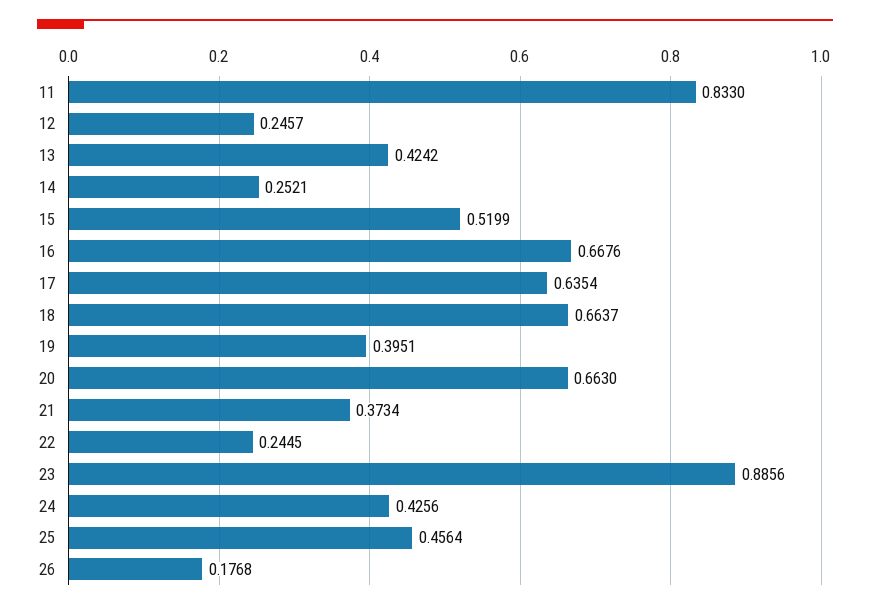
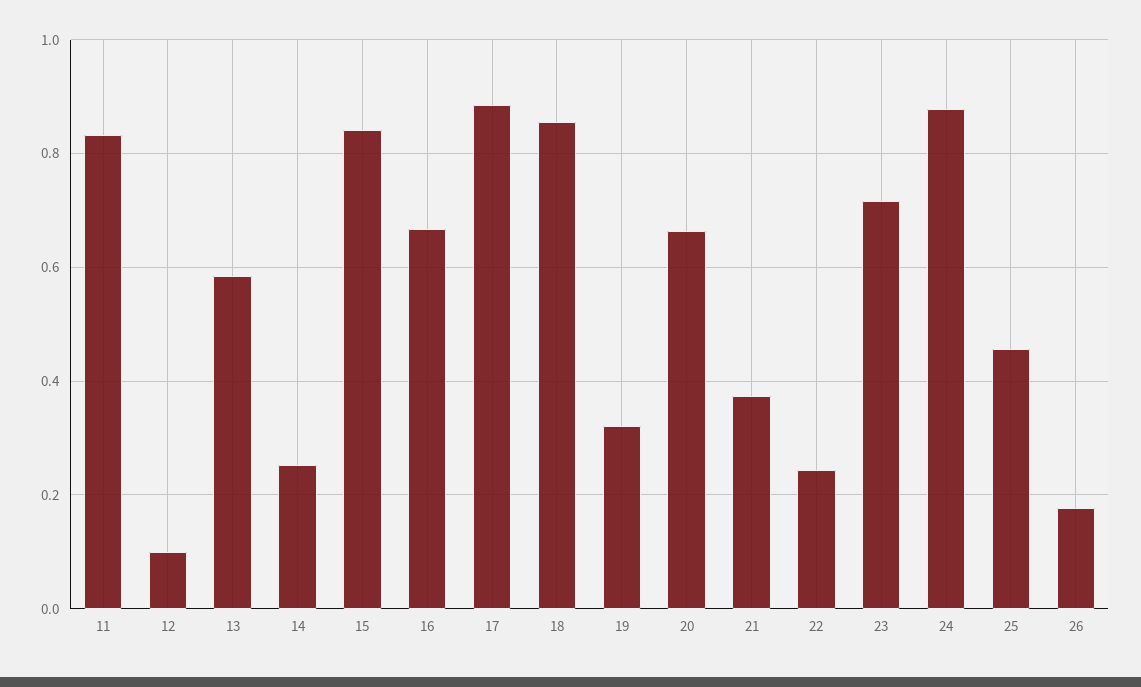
12: 0.2457 -> 0.1
13: 0.4242 -> 0.58
15: 0.5199 -> 0.84
17: 0.6354 -> 0.88
18: 0.6637 -> 0.86
19: 0.3951 -> 0.32
23: 0.8856 -> 0.72
24: 0.4256 -> 0.88

